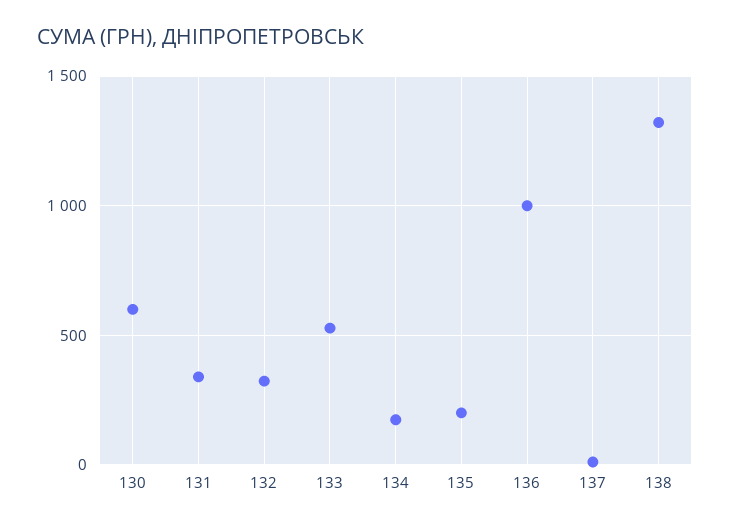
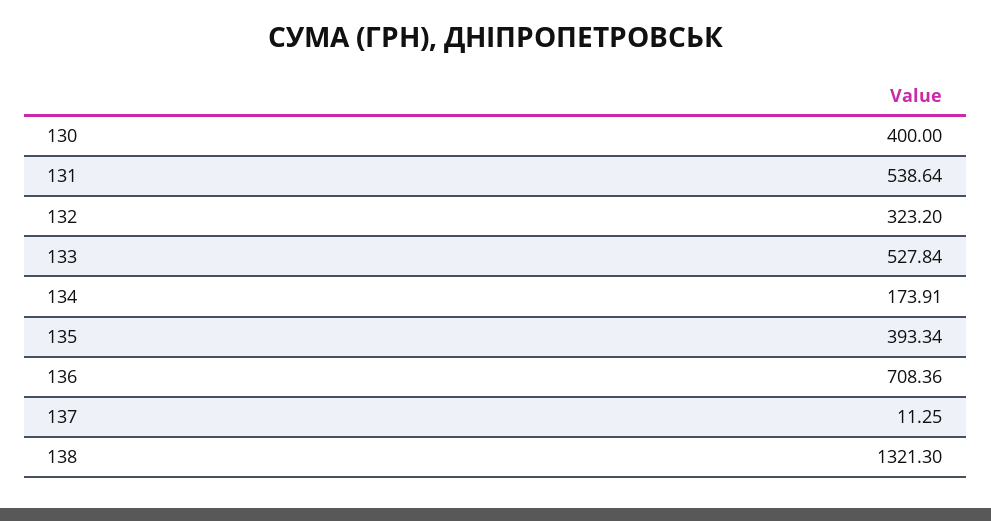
130: 600 -> 400
131: 350 -> 538.64
135: 200 -> 393.34
136: 1000 -> 708.36

